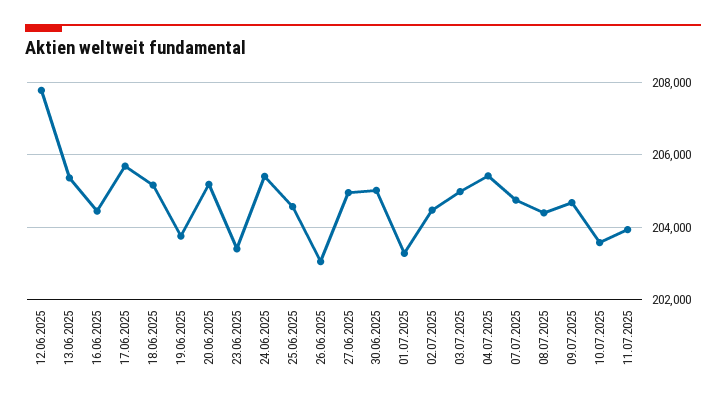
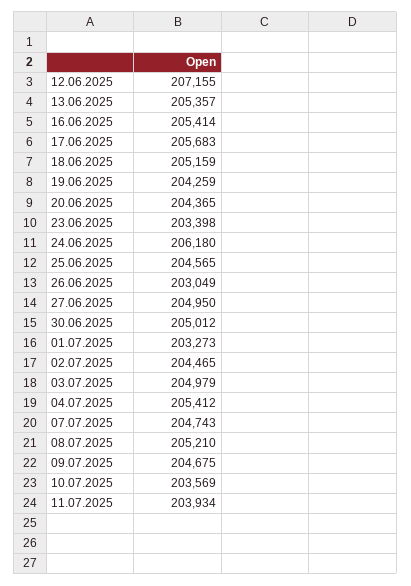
12.06.2025: 207800 -> 207155
16.06.2025: 204400 -> 205414
19.06.2025: 203800 -> 204259
20.06.2025: 205200 -> 204365
24.06.2025: 205400 -> 206180
08.07.2025: 204400 -> 205210

